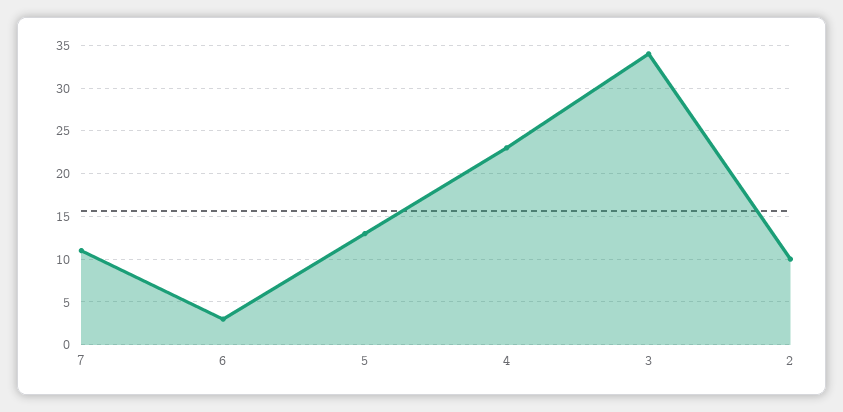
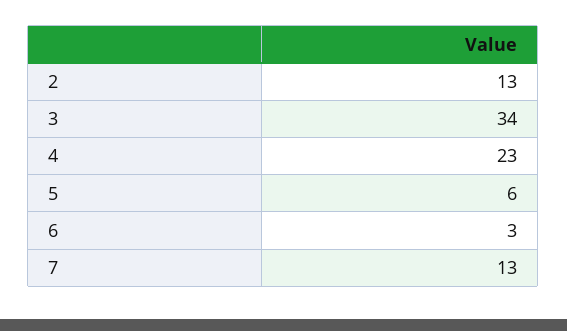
7: 11 -> 13
5: 13 -> 6
2: 10 -> 13

